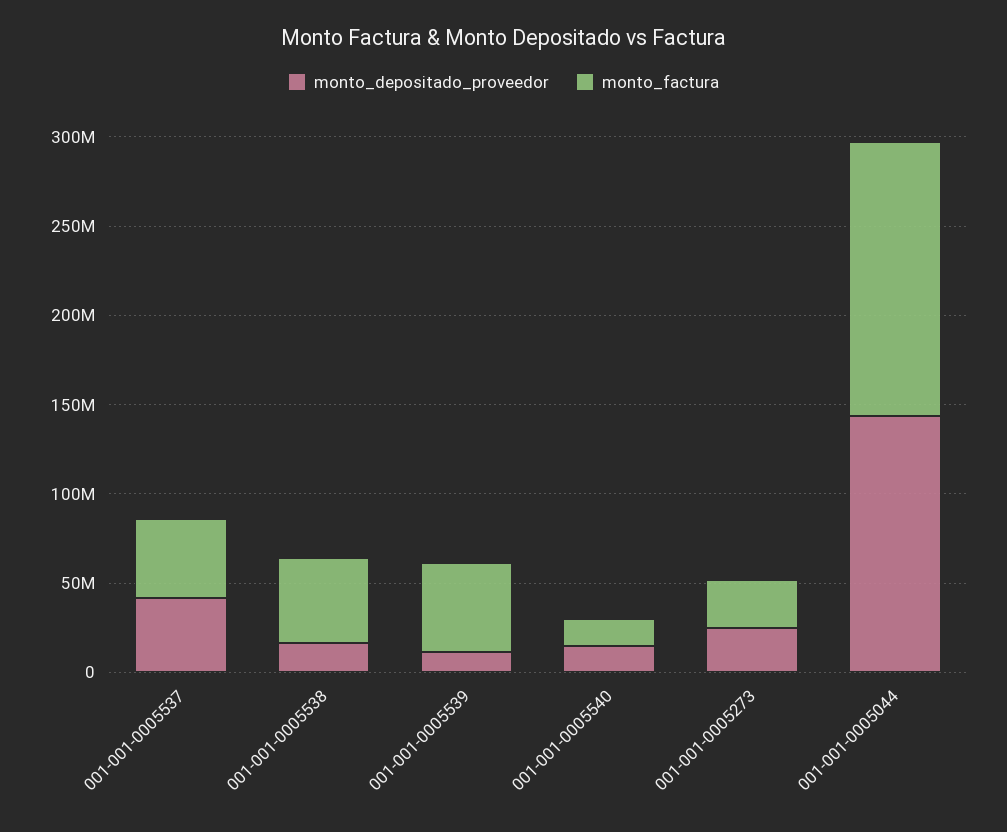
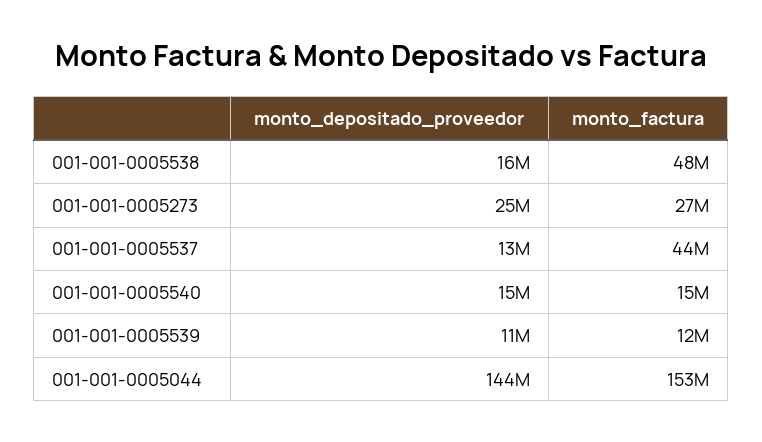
monto_depositado_proveedor, 001-001-0005537: 40000000 -> 13000000
monto_factura, 001-001-0005539: 50000000 -> 12000000

